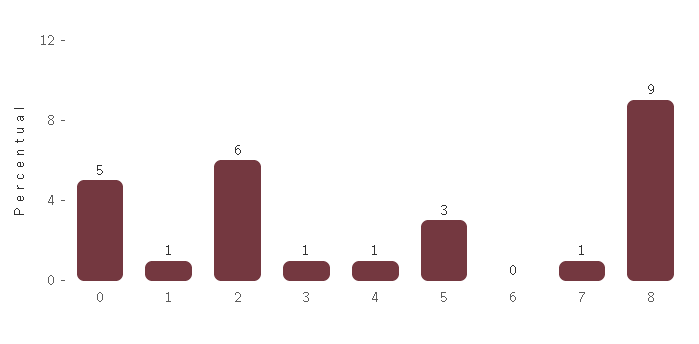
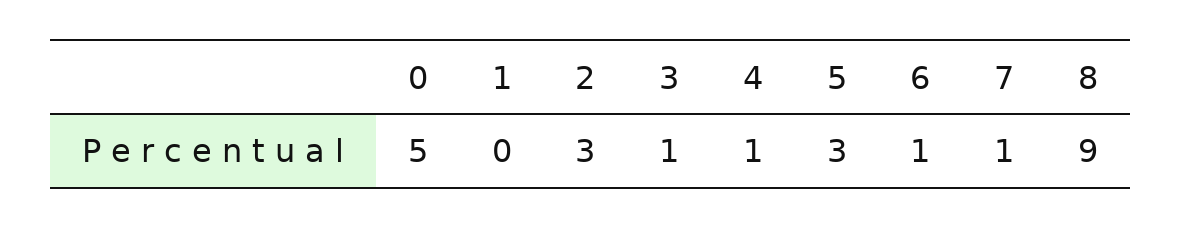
1: 1 -> 0
2: 6 -> 3
6: 0 -> 1

